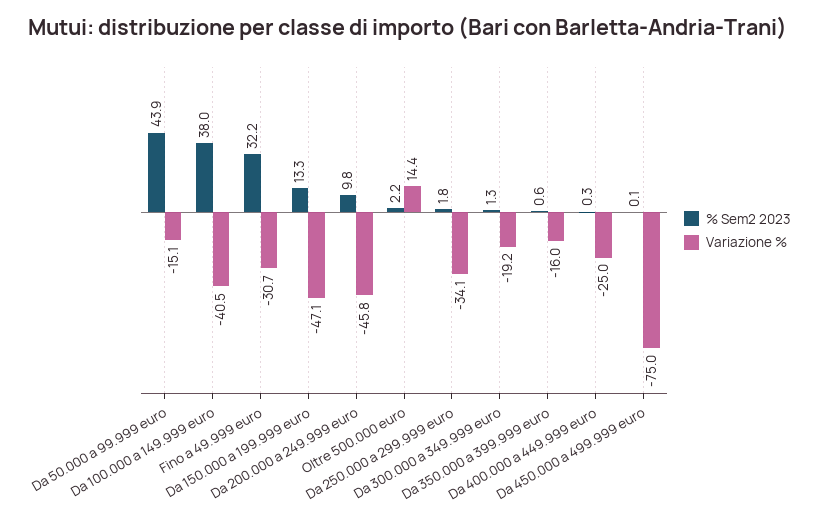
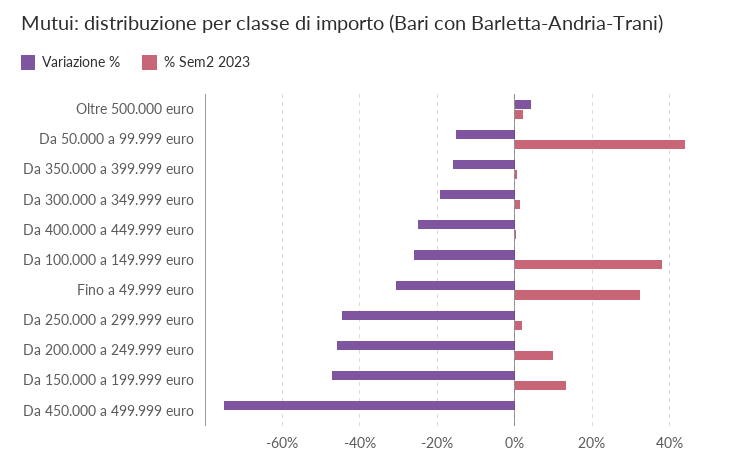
Variazione %, Da 100.000 a 149.999 euro: -40.5 -> -26
Variazione %, Oltre 500.000 euro: 14.4 -> 4
Variazione %, Da 250.000 a 299.999 euro: -34.1 -> -44

